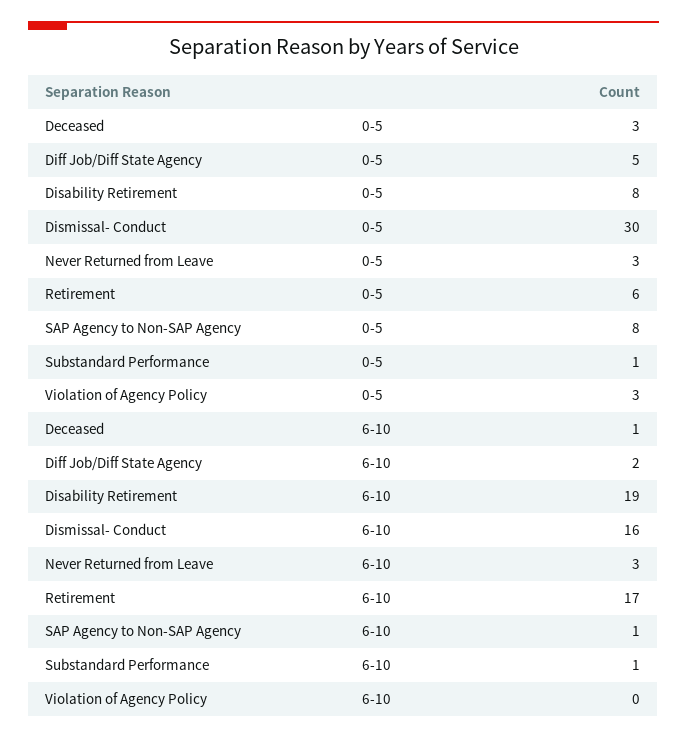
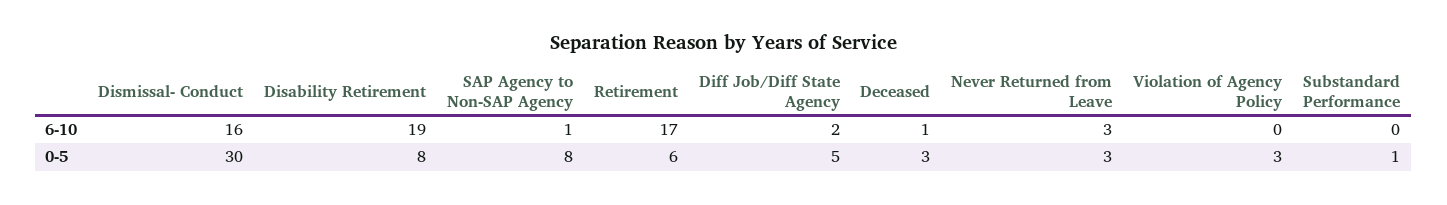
Substandard Performance, 6-10: 1 -> 0

